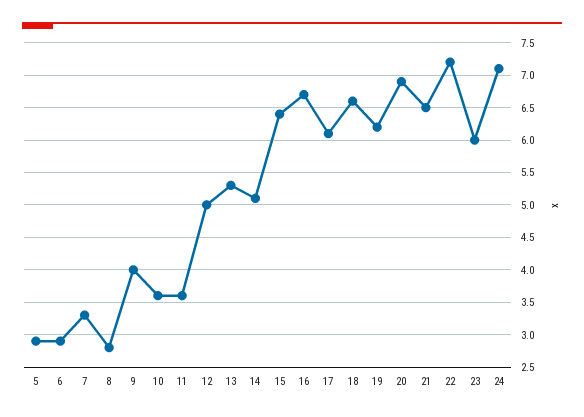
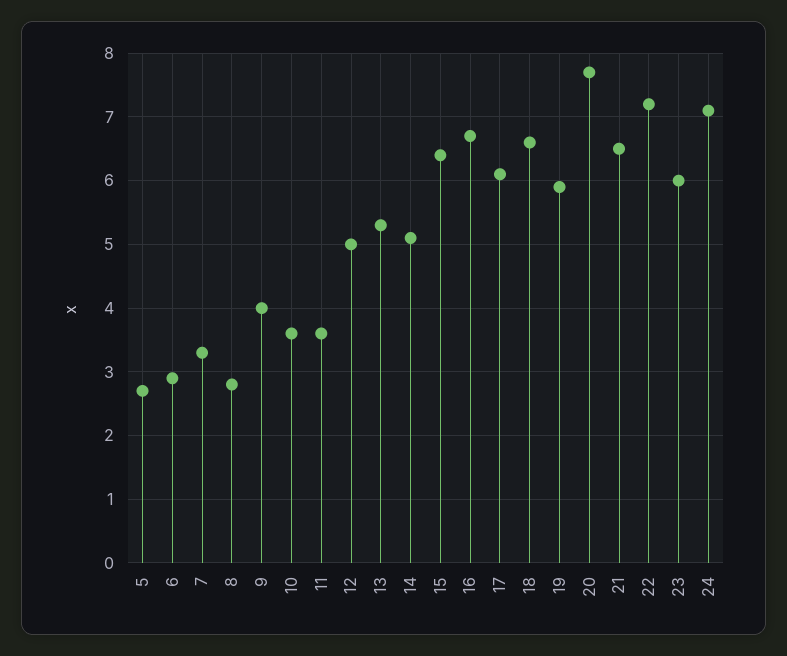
5: 2.9 -> 2.7
19: 6.2 -> 5.9
20: 6.9 -> 7.7

